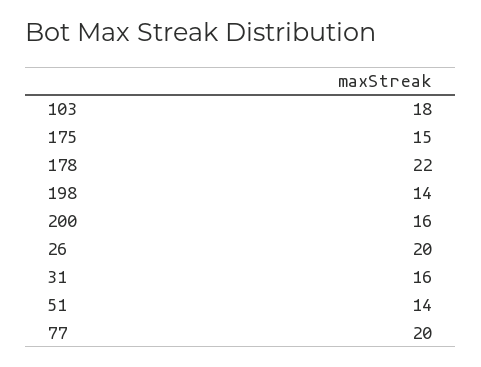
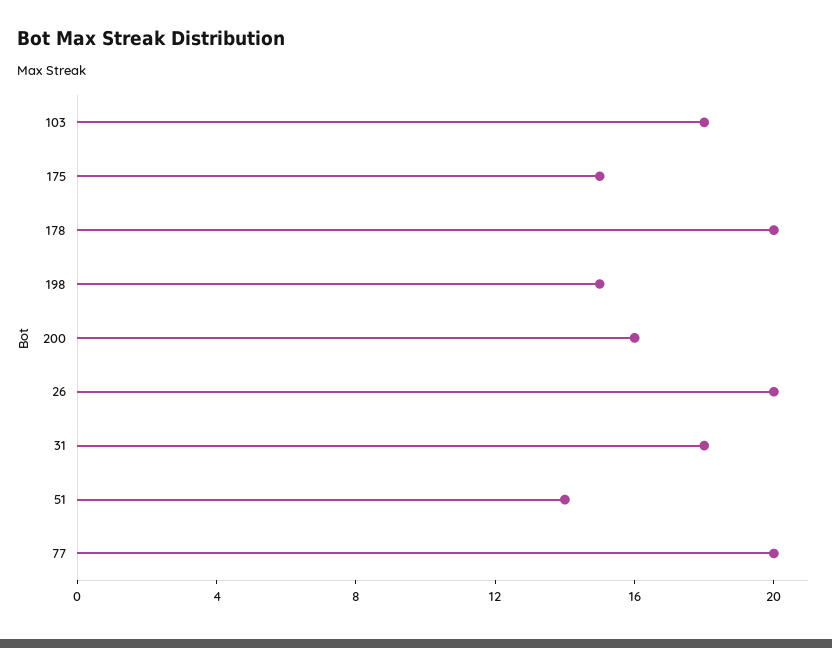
178: 22 -> 20
198: 14 -> 15
31: 16 -> 18

